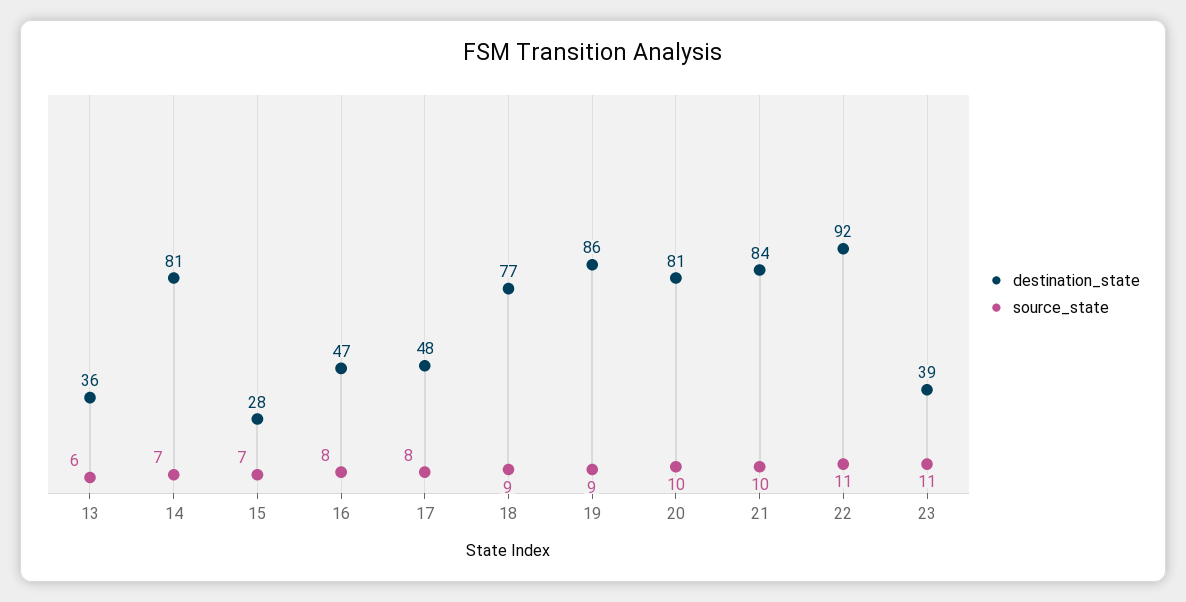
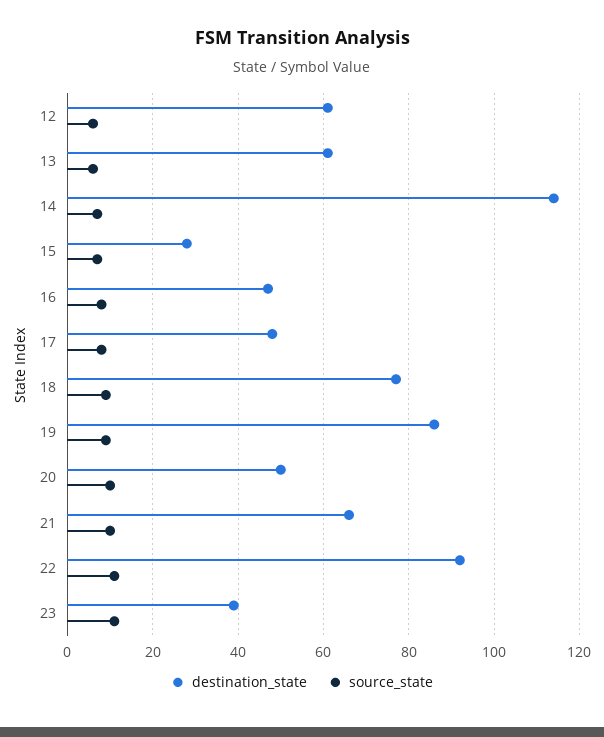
destination_state, 13: 36 -> 60
destination_state, 14: 81 -> 115
destination_state, 20: 81 -> 50
destination_state, 21: 84 -> 65
destination_state, 12: none -> 60
source_state, 12: none -> 5

